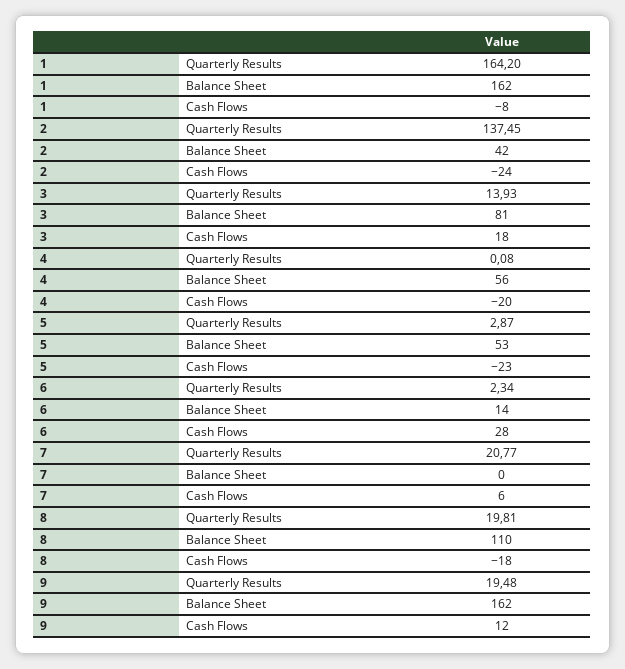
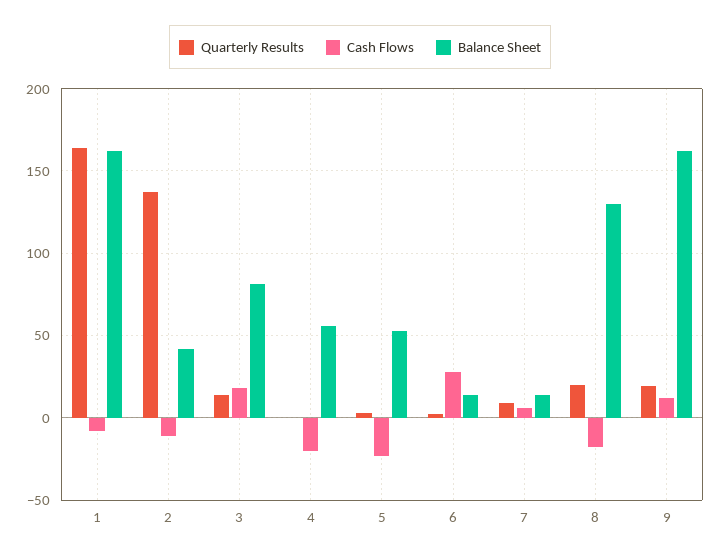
Cash Flows, 2: -24 -> -10
Quarterly Results, 7: 20.77 -> 10
Balance Sheet, 7: 0 -> 15
Balance Sheet, 8: 110 -> 130

